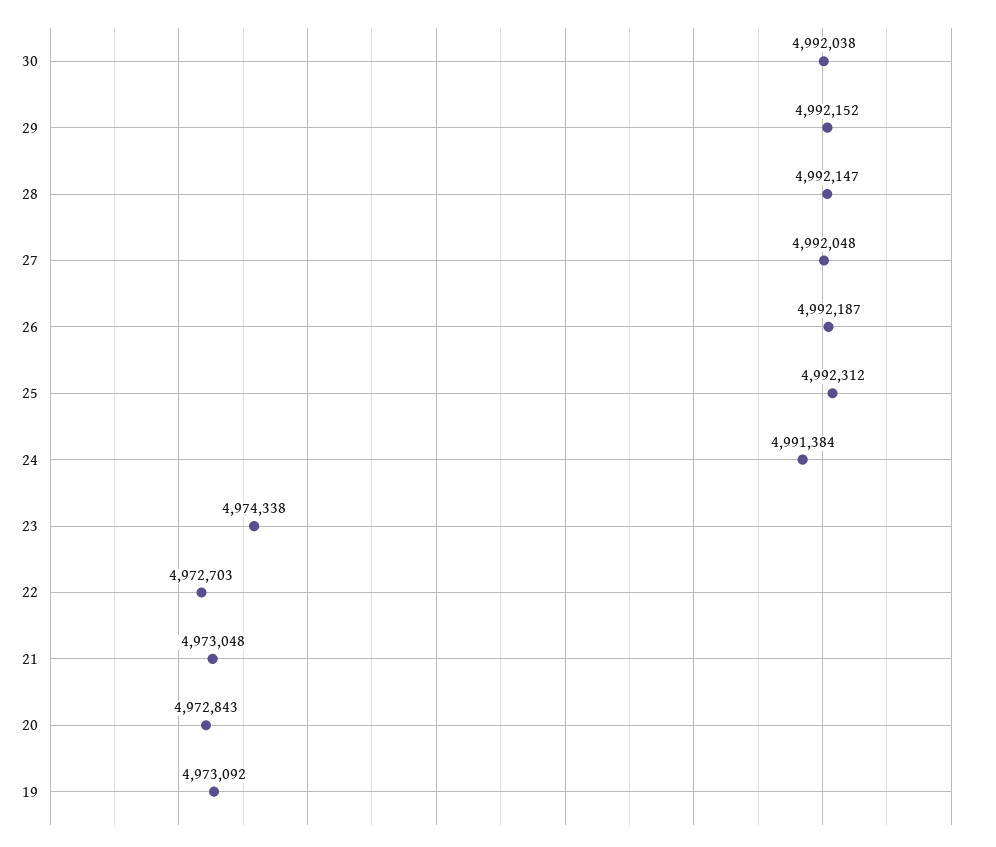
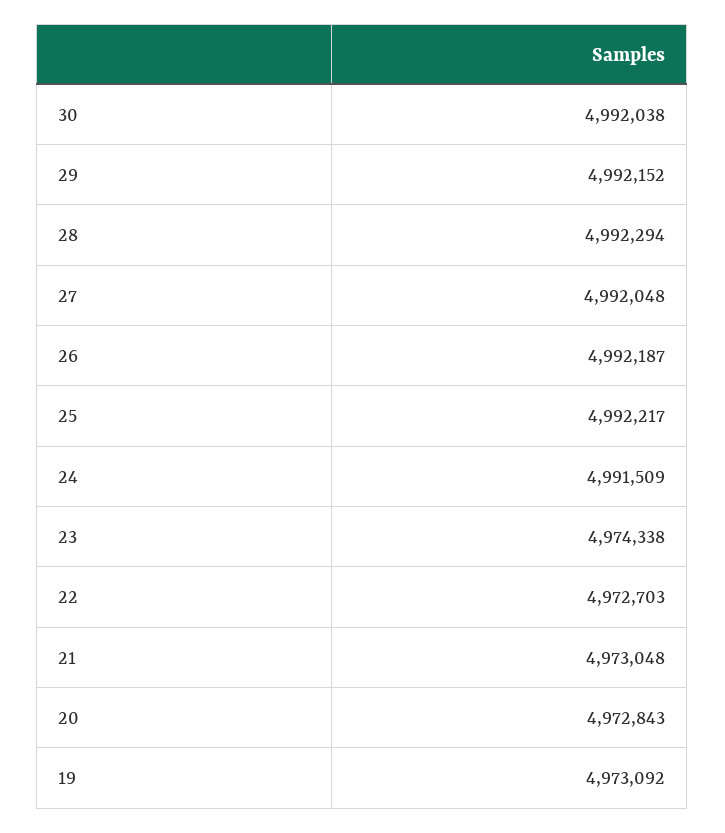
28: 4992147 -> 4992294
25: 4992312 -> 4992217
24: 4991384 -> 4991509

